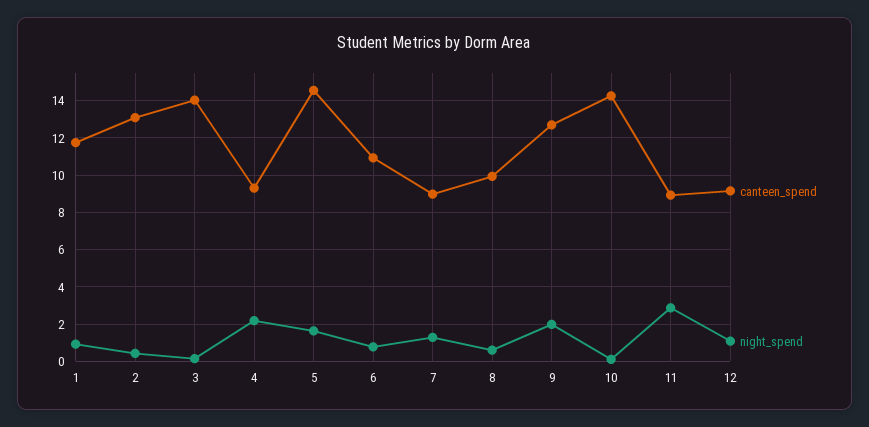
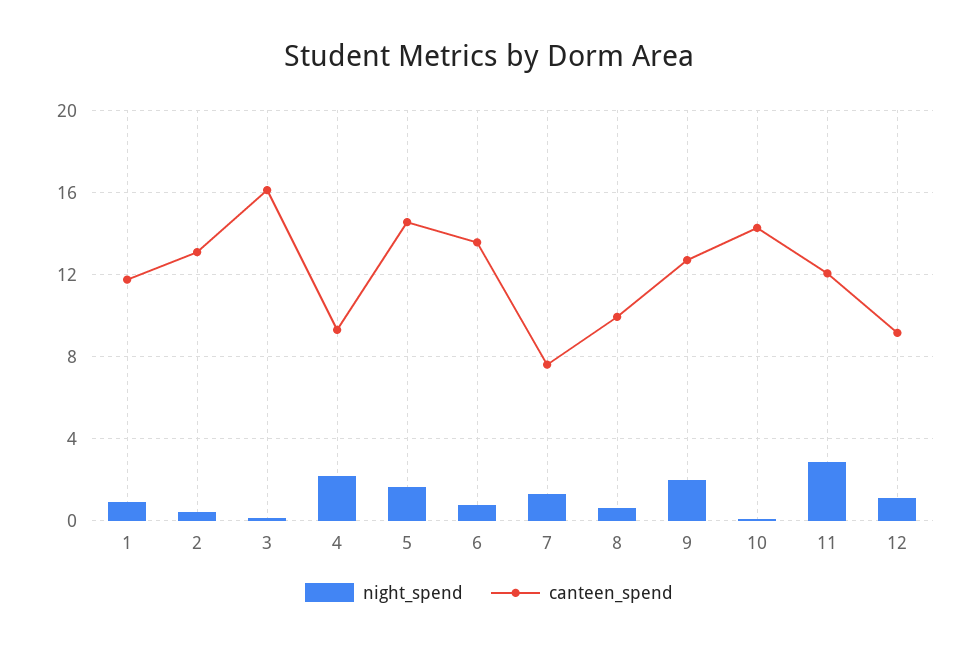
canteen_spend, 3: 14 -> 16
canteen_spend, 6: 11 -> 13.5
canteen_spend, 7: 9 -> 7.5
canteen_spend, 11: 9 -> 12

